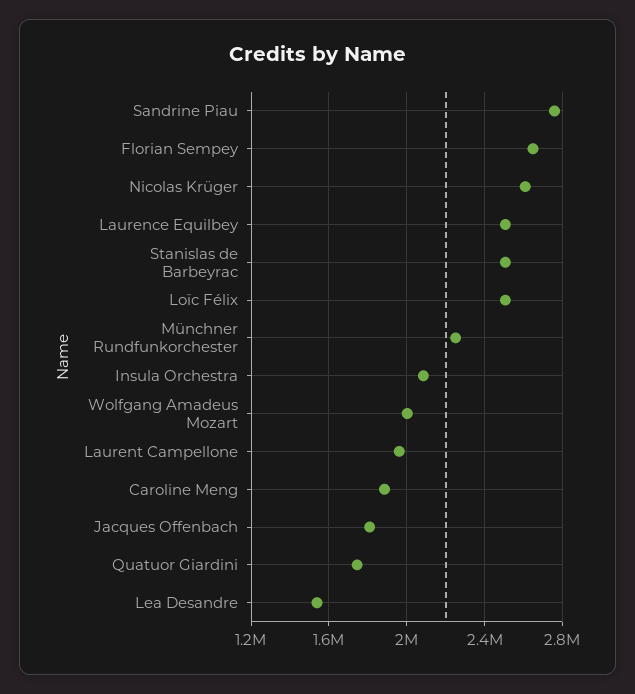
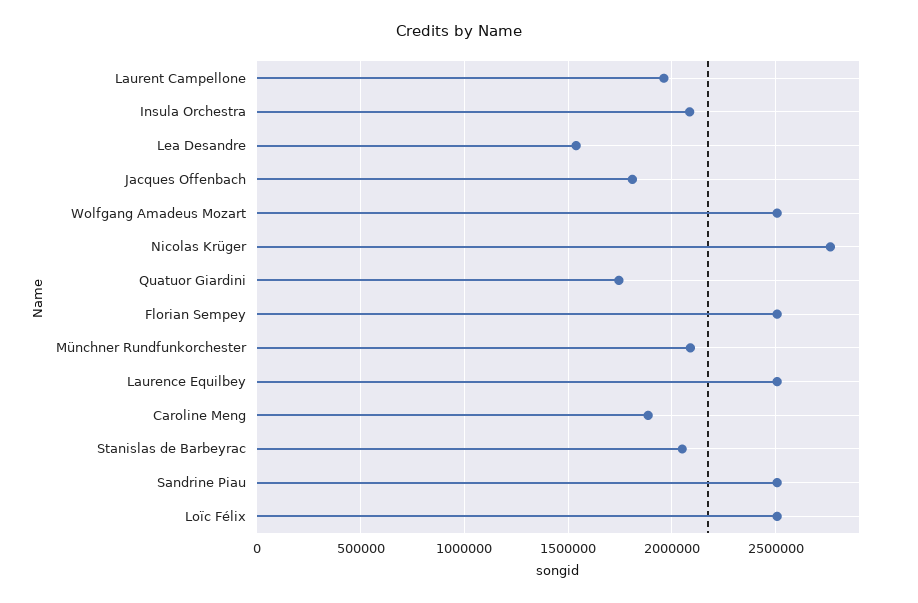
Sandrine Piau: 2750000 -> 2500000
Florian Sempey: 2650000 -> 2500000
Nicolas Krüger: 2600000 -> 2750000
Stanislas de Barbeyrac: 2500000 -> 2050000
Münchner Rundfunkorchester: 2250000 -> 2100000
Wolfgang Amadeus Mozart: 2000000 -> 2500000

